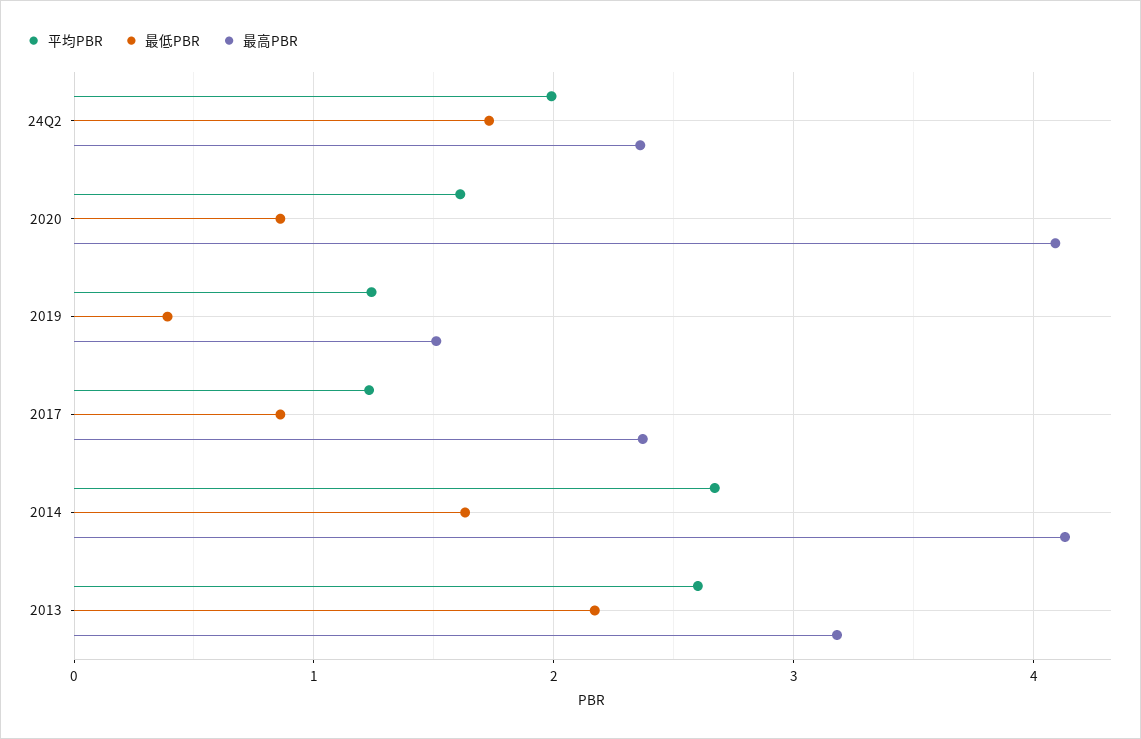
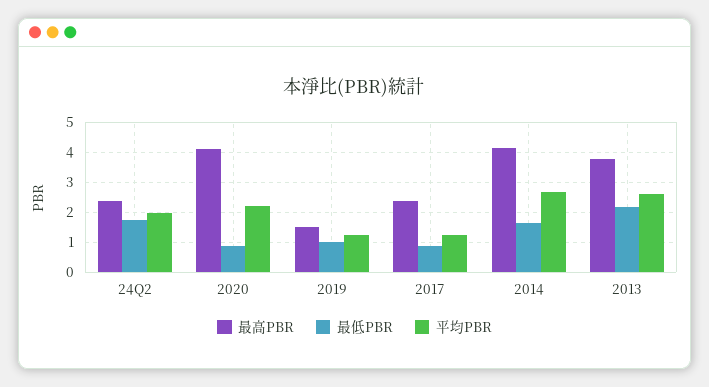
平均PBR, 2020: 1.6 -> 2.2
最低PBR, 2019: 0.4 -> 1
最高PBR, 2013: 3.2 -> 3.8

